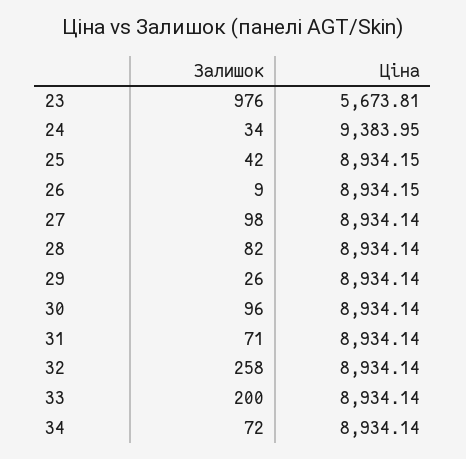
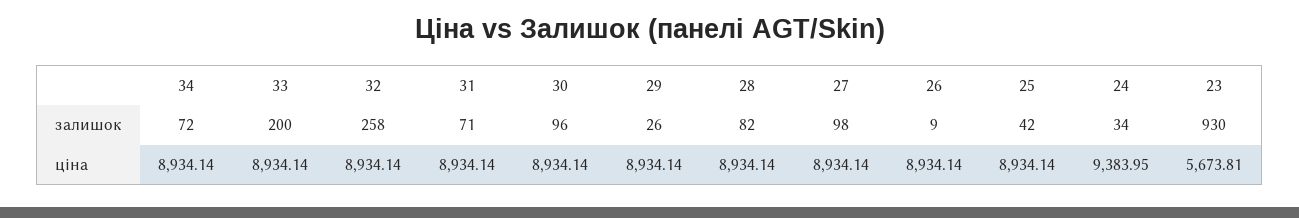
Залишок, 23: 976 -> 930
Ціна, 25: 8934.15 -> 8934.14
Ціна, 26: 8934.15 -> 8934.14

